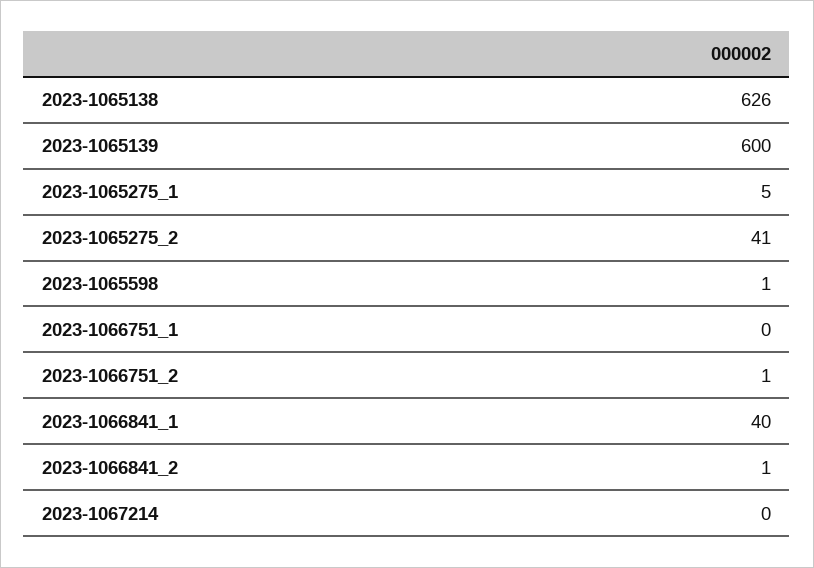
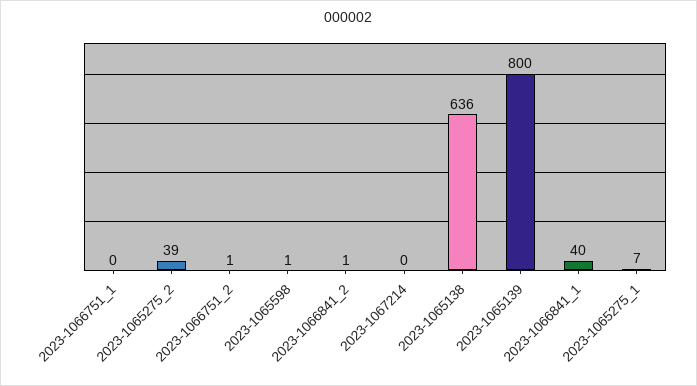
2023-1065138: 626 -> 636
2023-1065139: 600 -> 800
2023-1065275_1: 5 -> 7
2023-1065275_2: 41 -> 39

